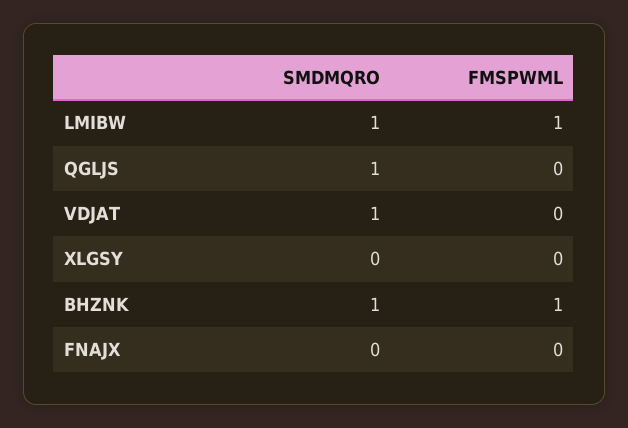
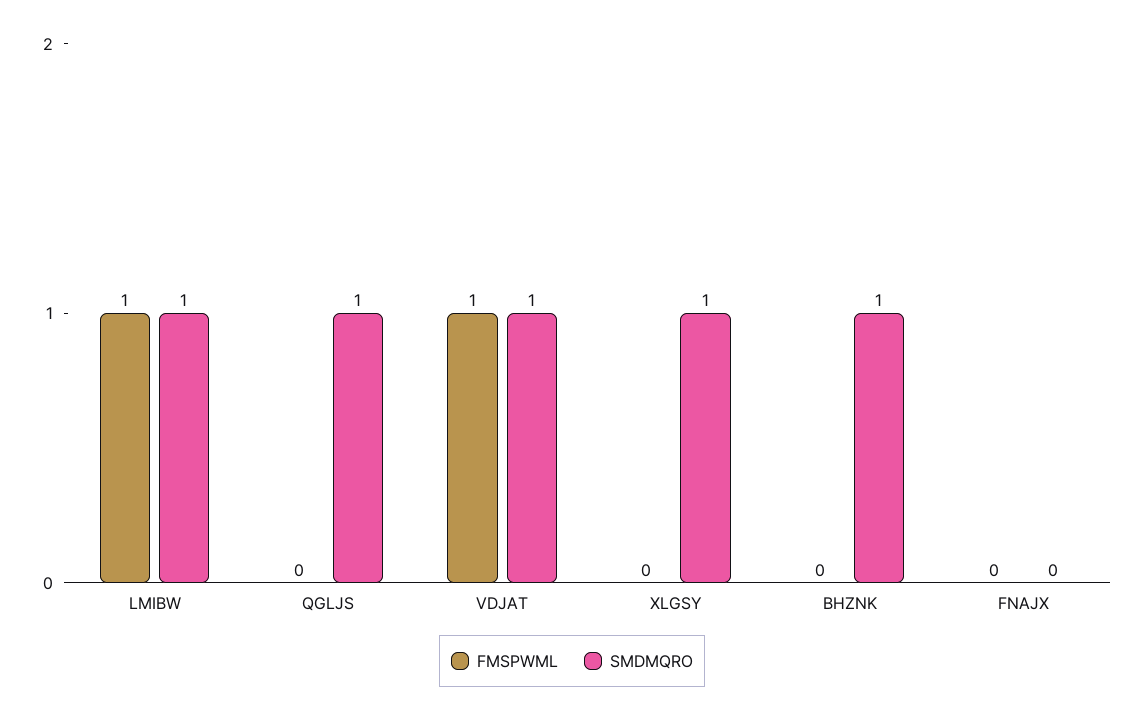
FMSPWML, VDJAT: 0 -> 1
SMDMQRO, XLGSY: 0 -> 1
FMSPWML, BHZNK: 1 -> 0

